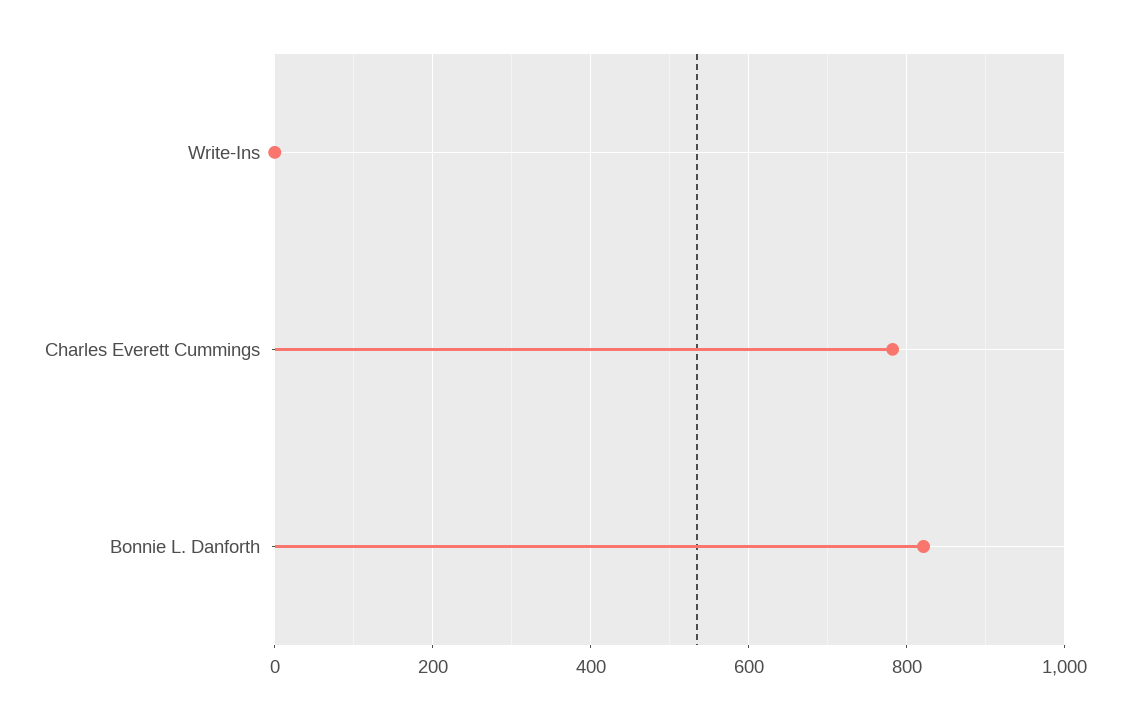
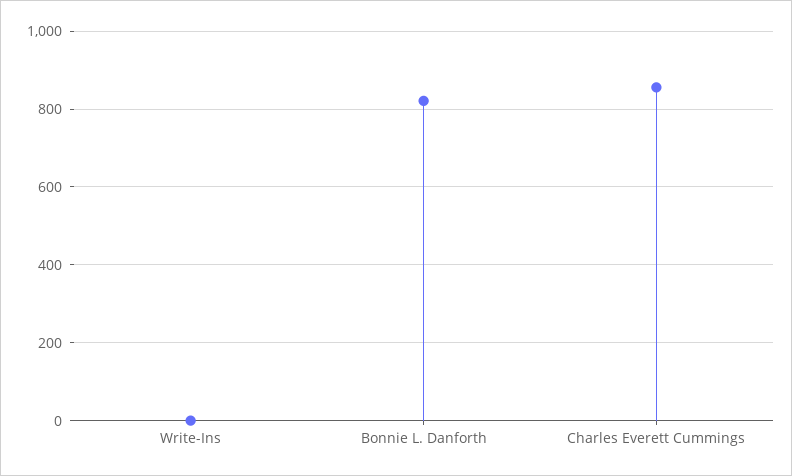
Charles Everett Cummings: 780 -> 860

